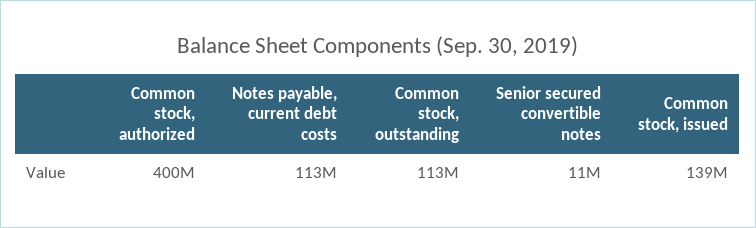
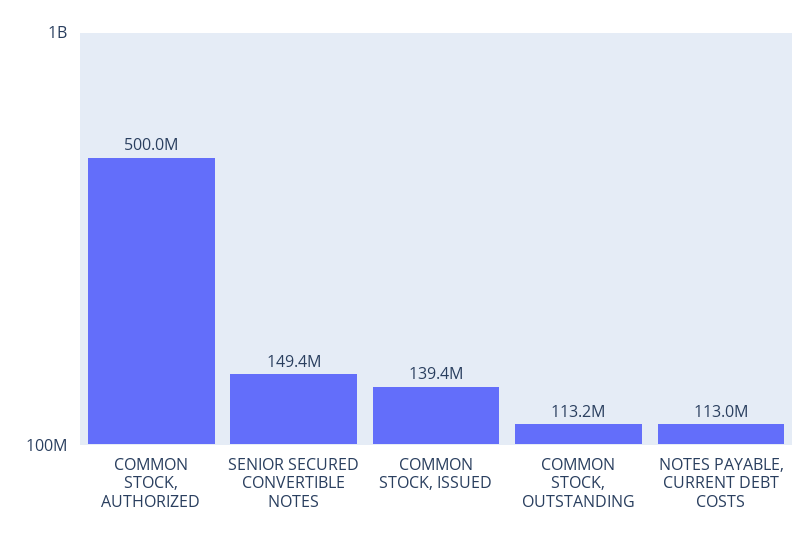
Common stock, authorized: 400000000 -> 500000000
Senior secured convertible notes: 11000000 -> 149400000

